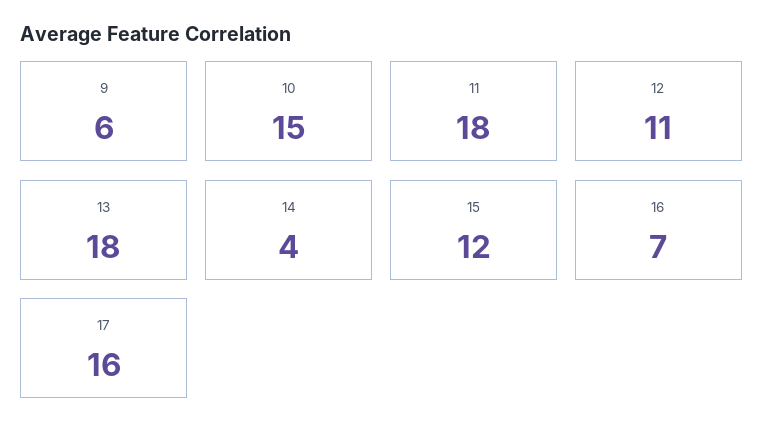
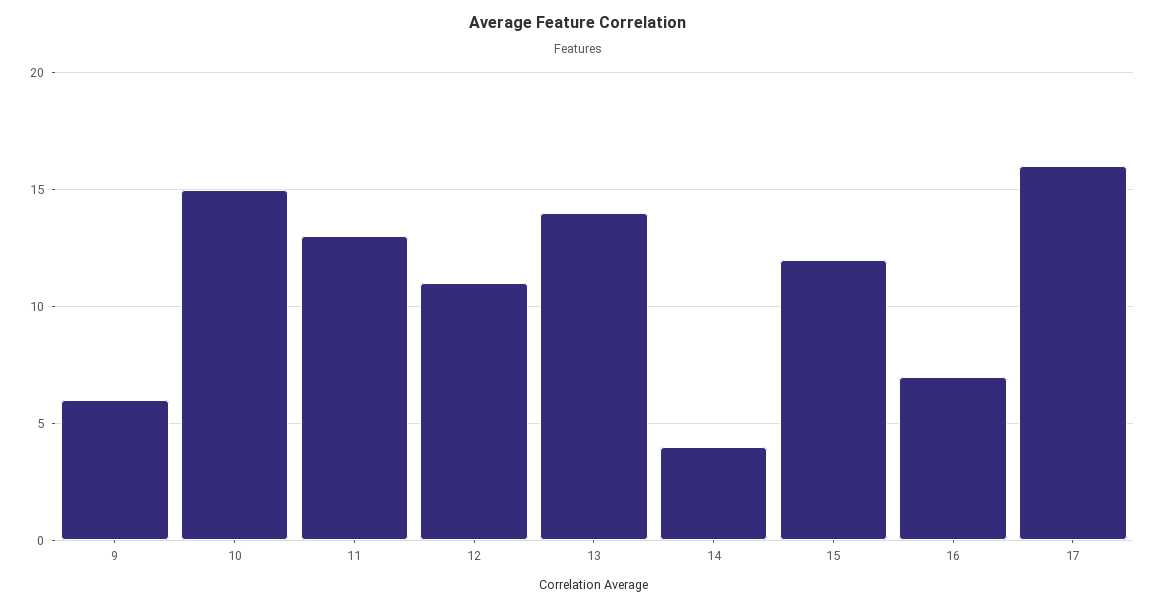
11: 18 -> 13
13: 18 -> 14

